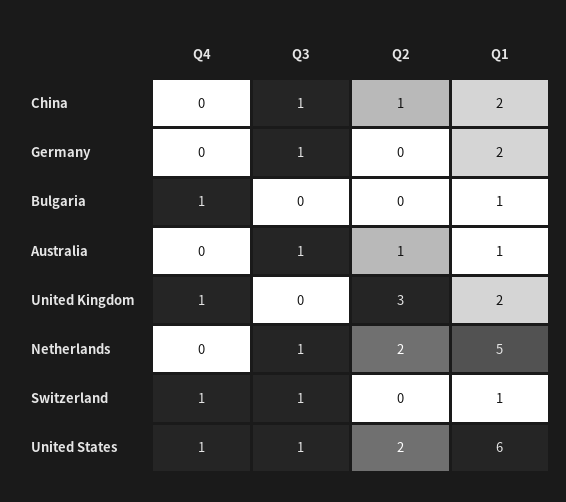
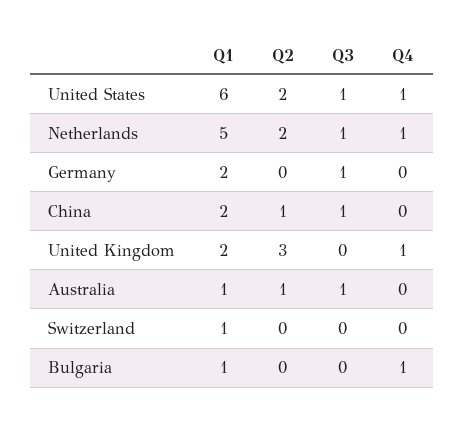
Q4, Netherlands: 0 -> 1
Q4, Switzerland: 1 -> 0
Q3, Switzerland: 1 -> 0

